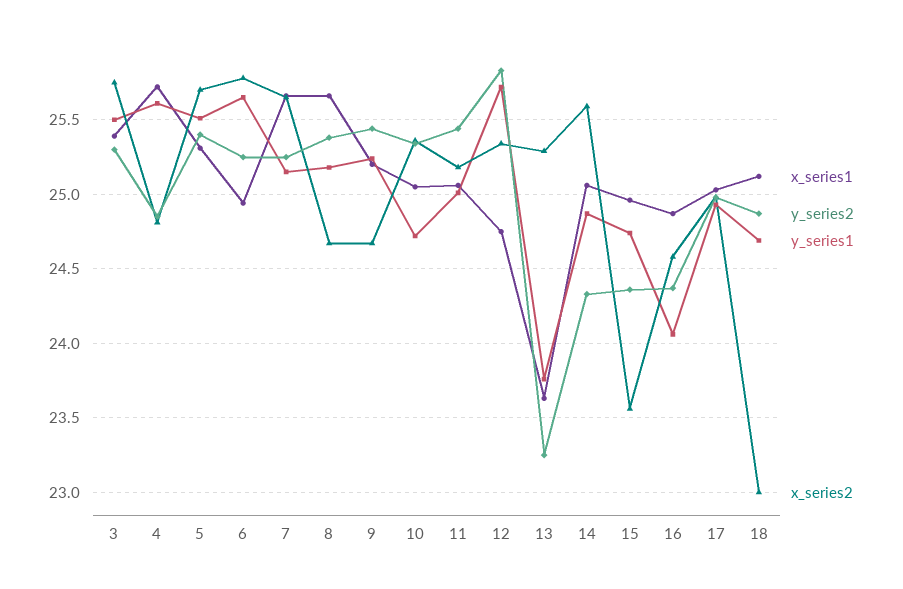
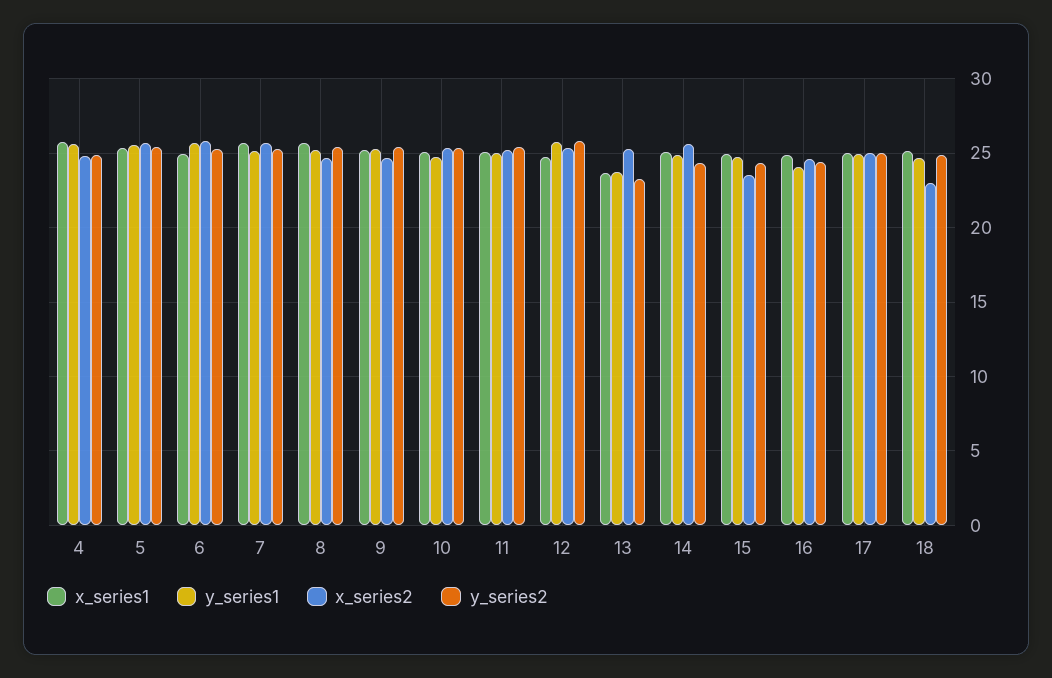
x_series1, 3: 25.4 -> none
y_series2, 3: 25.3 -> none
y_series1, 3: 25.5 -> none
x_series2, 3: 25.75 -> none

